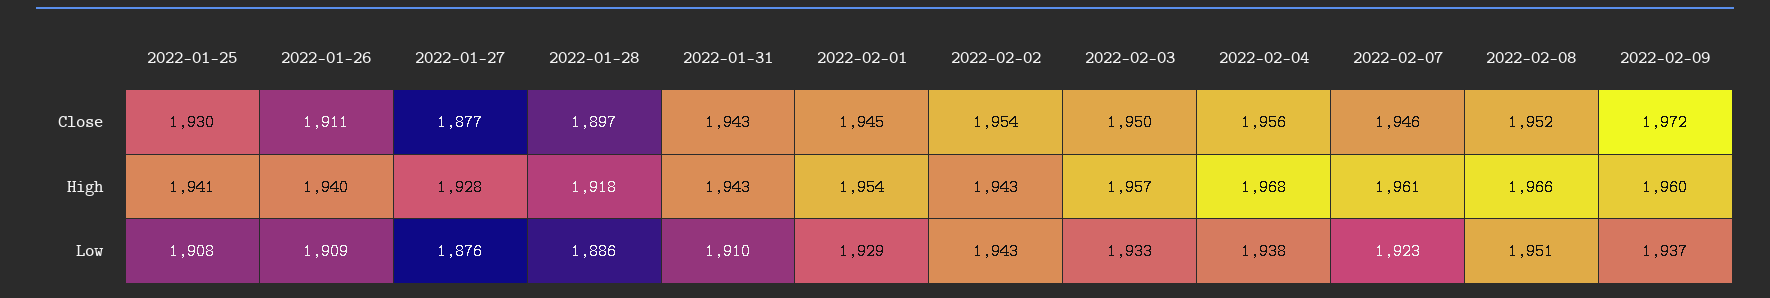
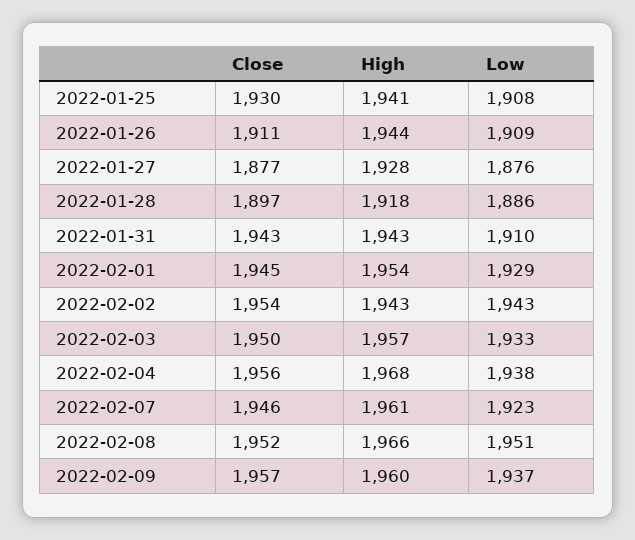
2022-02-09, Close: 1972 -> 1957
2022-01-26, High: 1940 -> 1944

